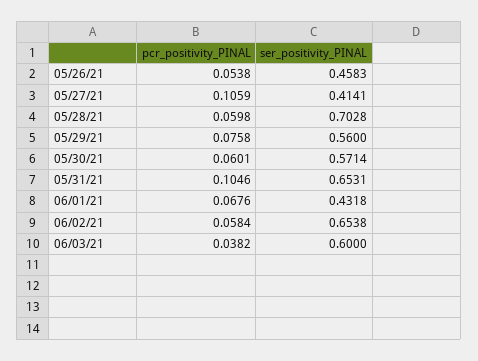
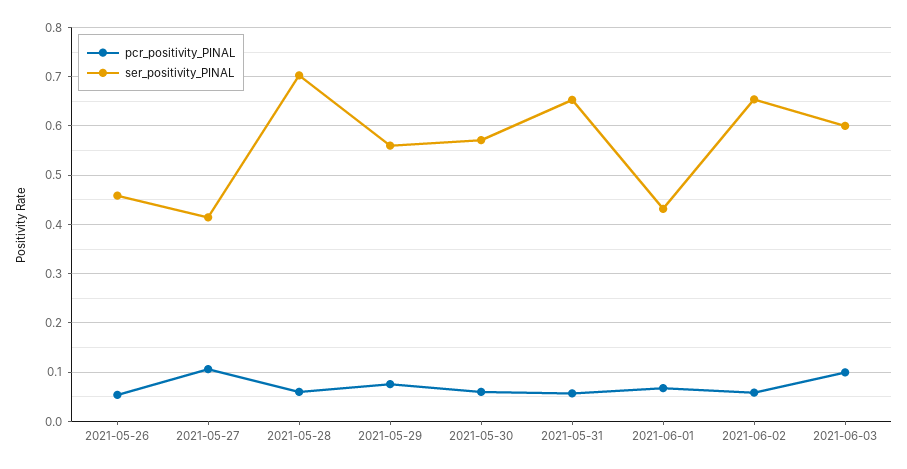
pcr_positivity_PINAL, 05/31/21: 0.1046 -> 0.06
pcr_positivity_PINAL, 06/03/21: 0.0382 -> 0.1

